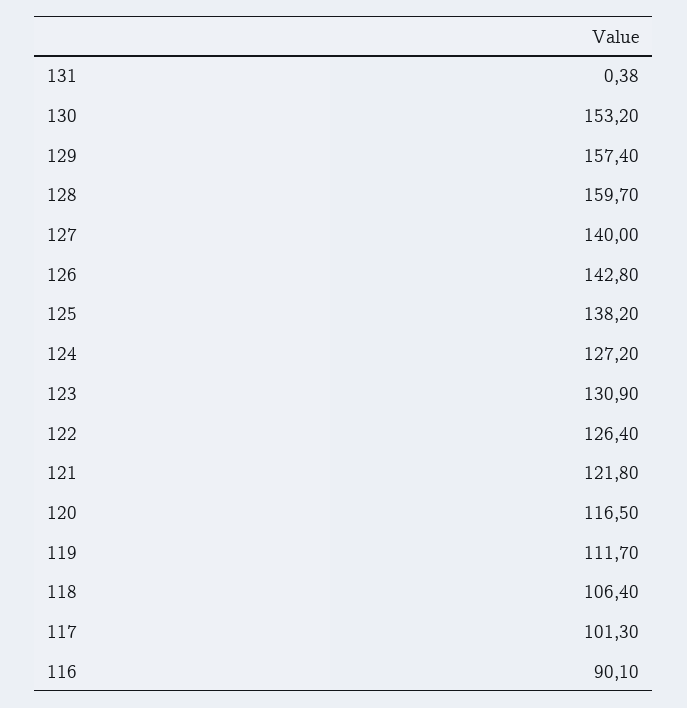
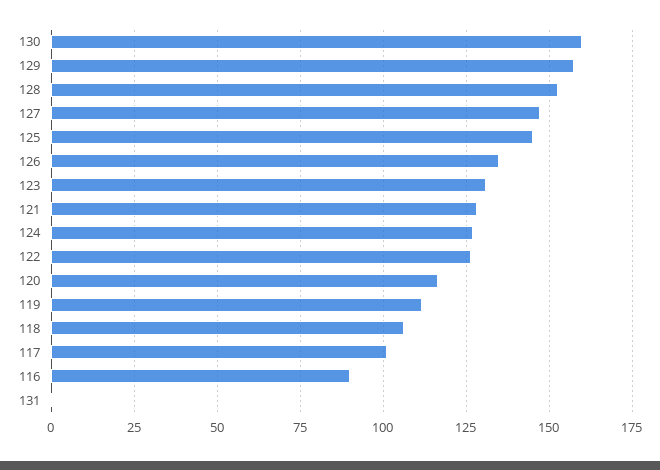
130: 153.2 -> 160
128: 159.7 -> 152.5
127: 140 -> 147.5
126: 142.8 -> 135
125: 138.2 -> 145
121: 121.8 -> 127.5

